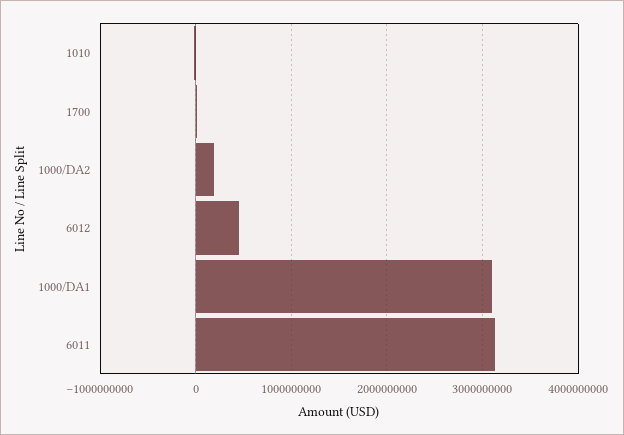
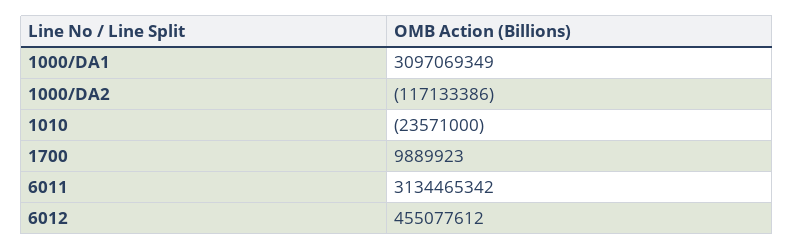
1000/DA2: 200000000 -> -117133386

